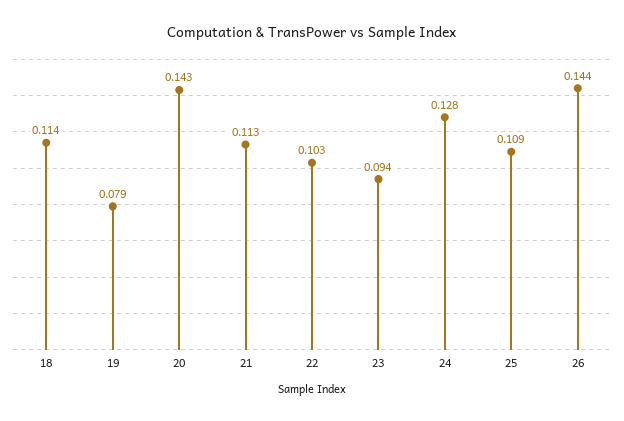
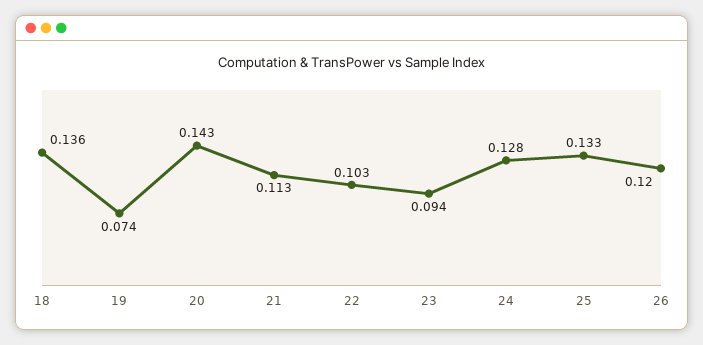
18: 0.114 -> 0.136
19: 0.079 -> 0.074
25: 0.109 -> 0.133
26: 0.144 -> 0.12

